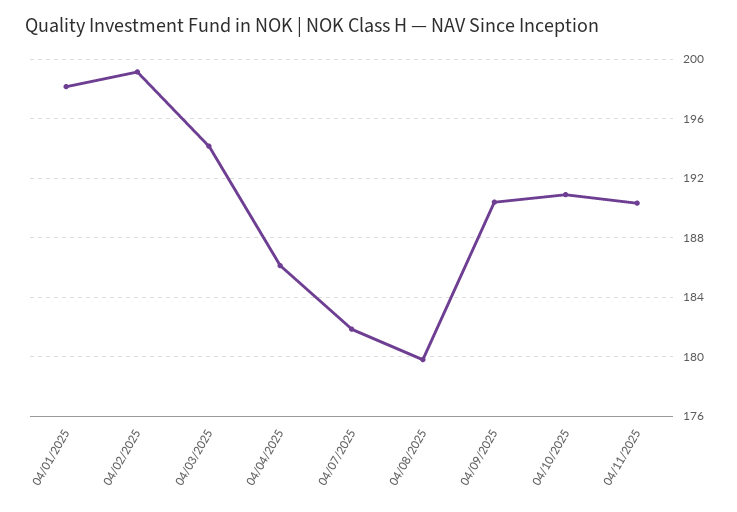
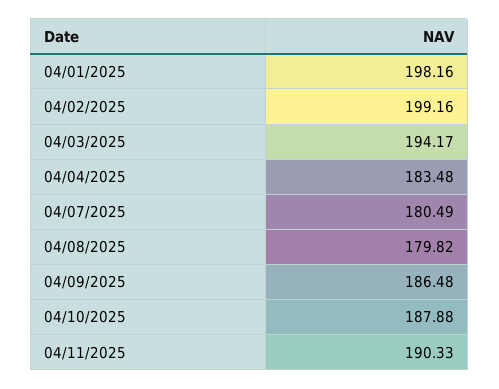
04/04/2025: 186 -> 183.48
04/07/2025: 182 -> 180.49
04/09/2025: 190.5 -> 186.48
04/10/2025: 191 -> 187.88

